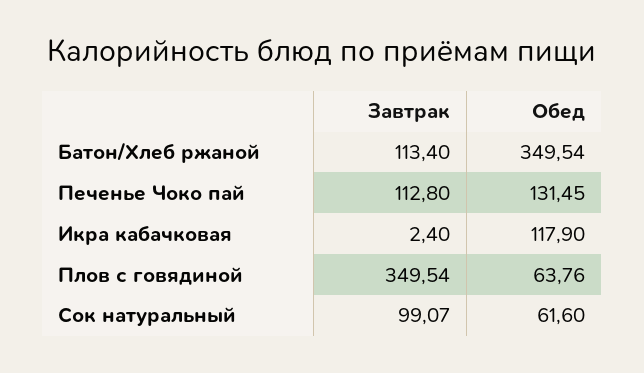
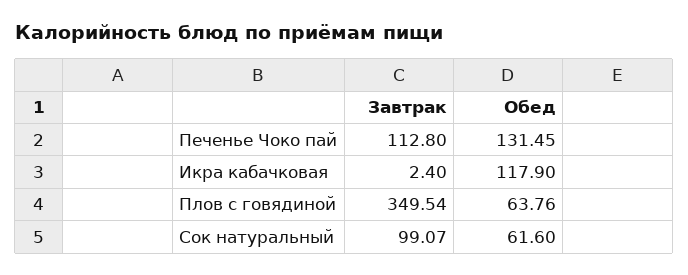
Завтрак, Батон/Хлеб ржаной: 113.4 -> none
Обед, Батон/Хлеб ржаной: 349.54 -> none

